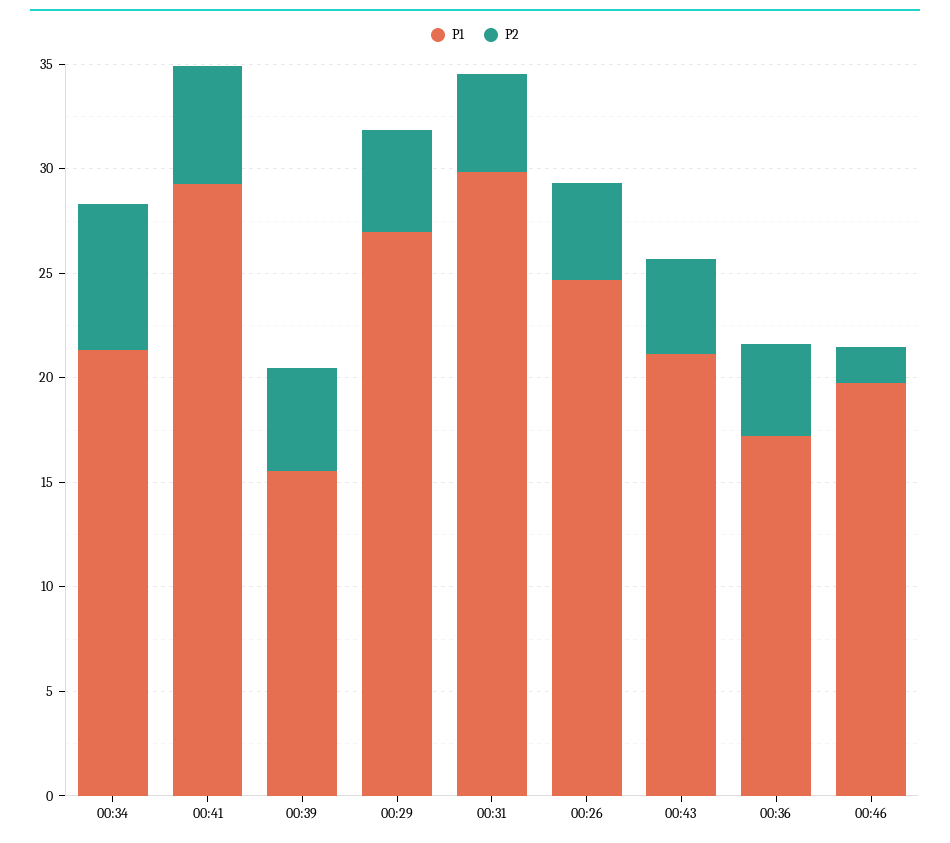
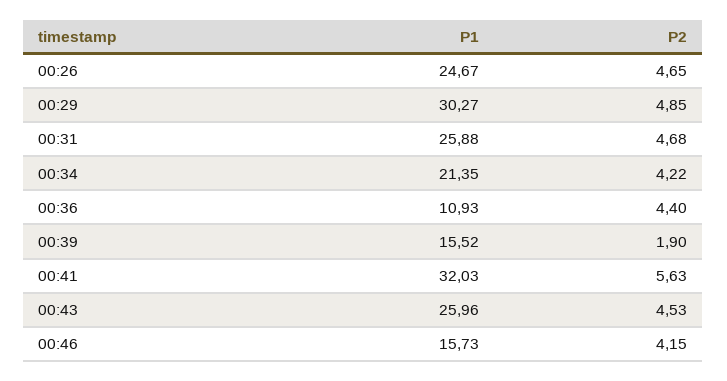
P2, 00:34: 7 -> 4.22
P1, 00:41: 29 -> 32.03
P2, 00:39: 5 -> 1.9
P1, 00:29: 27 -> 30.27
P1, 00:31: 30 -> 25.88
P1, 00:43: 21 -> 25.96
P1, 00:36: 17 -> 10.93
P1, 00:46: 20 -> 15.73
P2, 00:46: 2 -> 4.15

